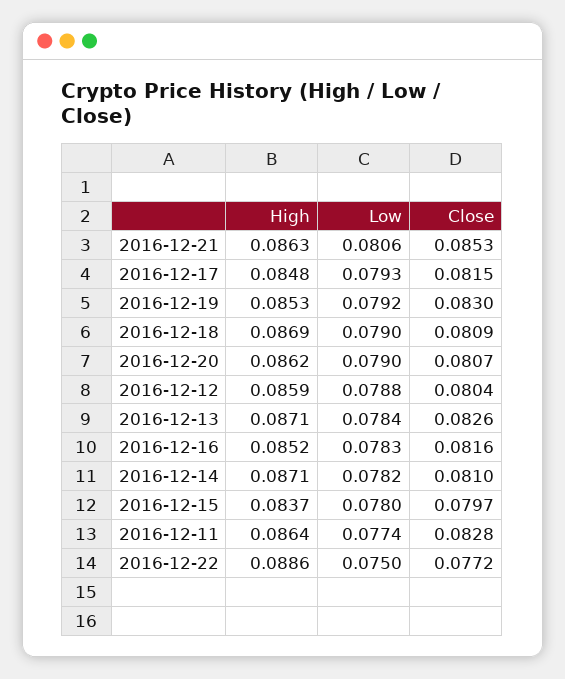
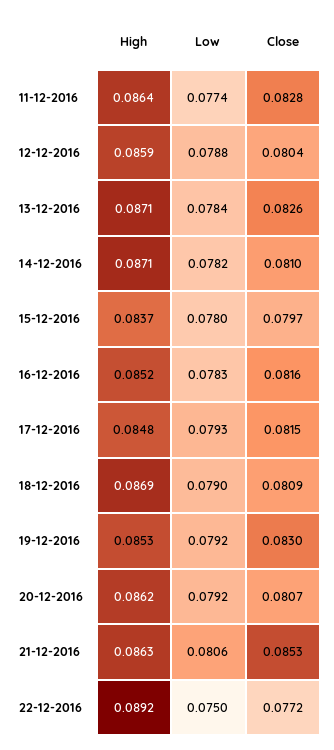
Low, 2016-12-20: 0.079 -> 0.0792
High, 2016-12-22: 0.0886 -> 0.0892

